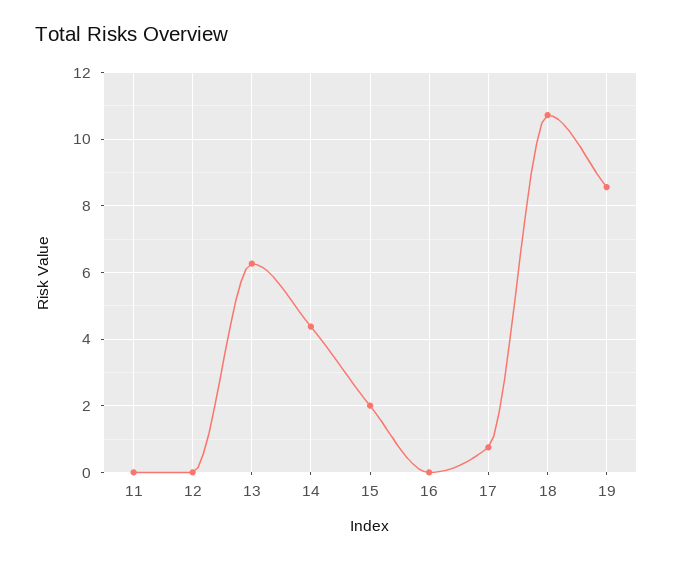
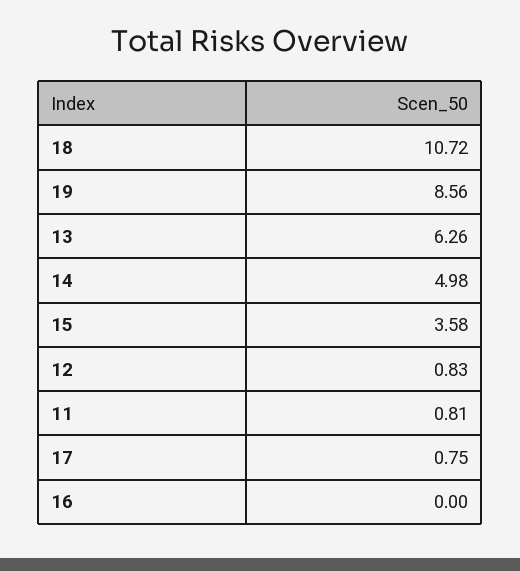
11: 0 -> 0.81
12: 0 -> 0.83
14: 4.4 -> 4.98
15: 2 -> 3.58

